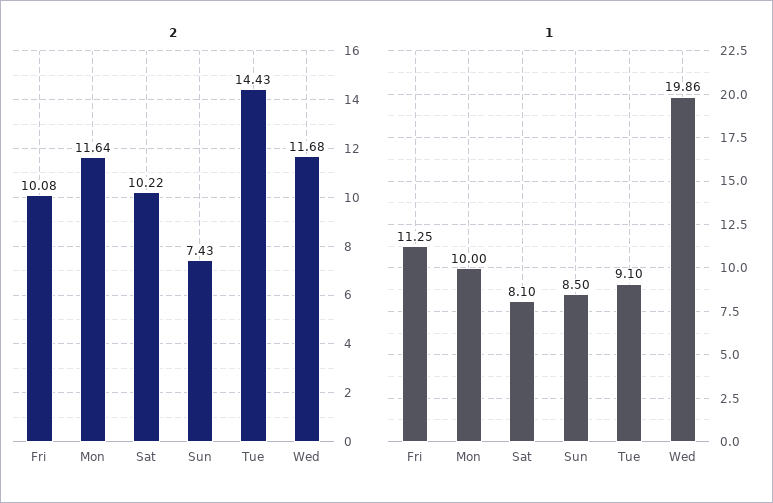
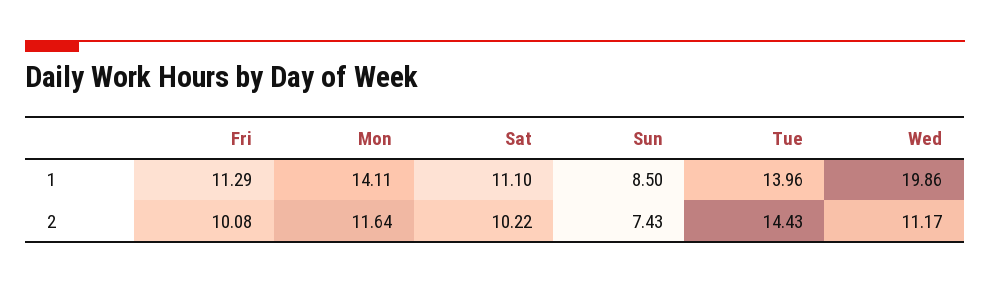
2, Wed: 11.68 -> 11.17
1, Fri: 11.25 -> 11.29
1, Mon: 10 -> 14.11
1, Sat: 8.1 -> 11.1
1, Tue: 9.1 -> 13.96

